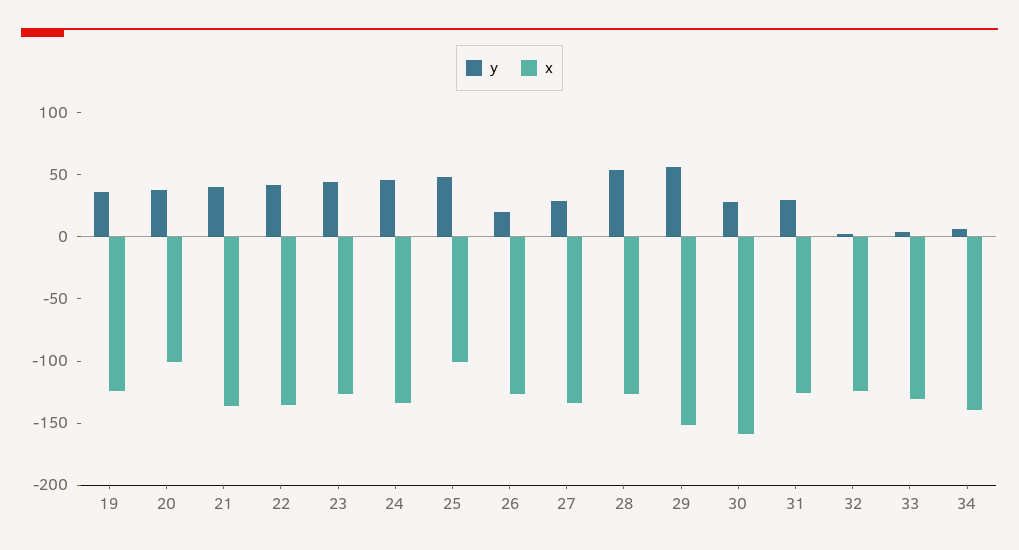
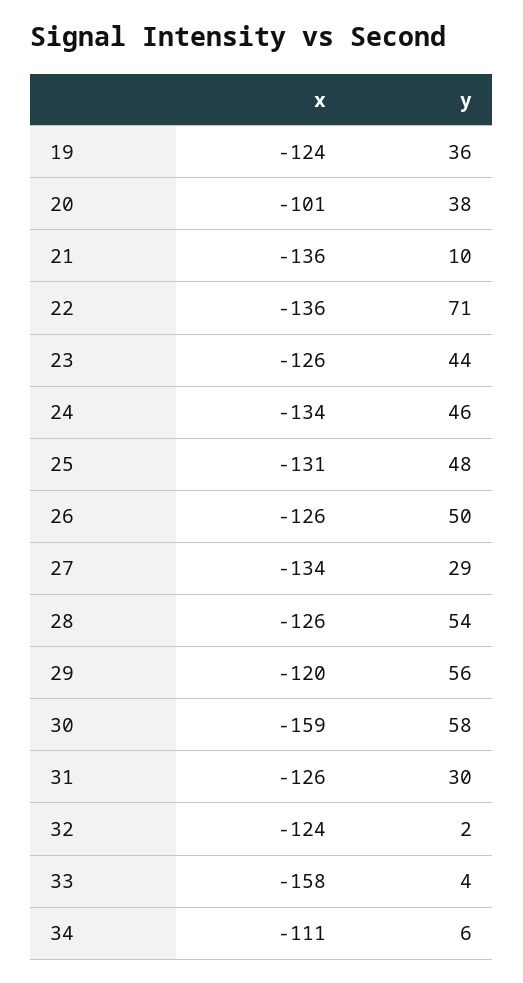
y, 21: 40 -> 10
y, 22: 40 -> 71
x, 25: -100 -> -131
y, 26: 20 -> 50
x, 29: -150 -> -120
y, 30: 30 -> 58
x, 33: -130 -> -158
x, 34: -140 -> -111

